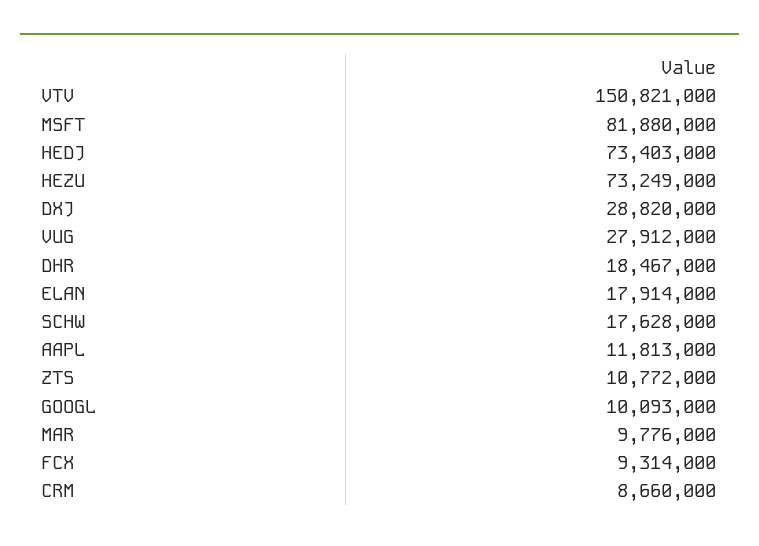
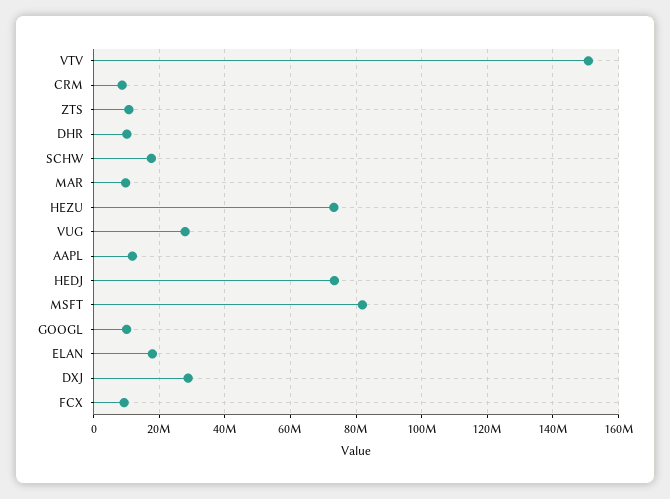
DHR: 18467000 -> 10000000

